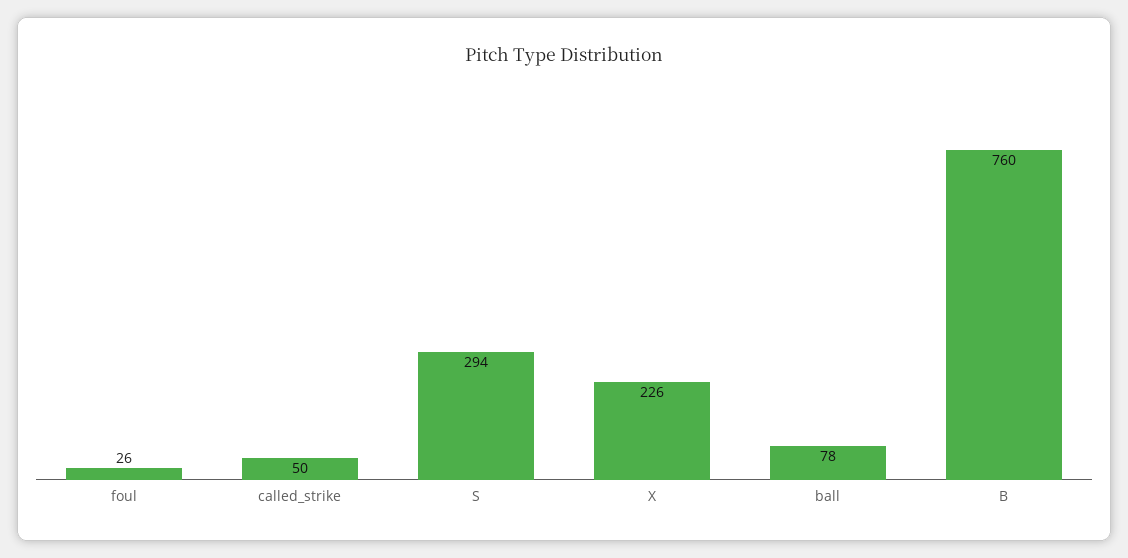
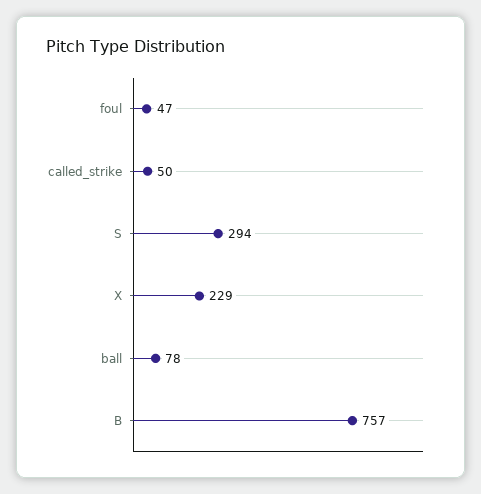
foul: 26 -> 47
X: 226 -> 229
B: 760 -> 757

